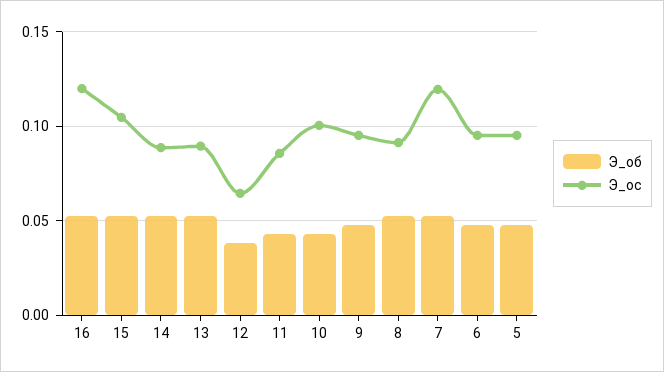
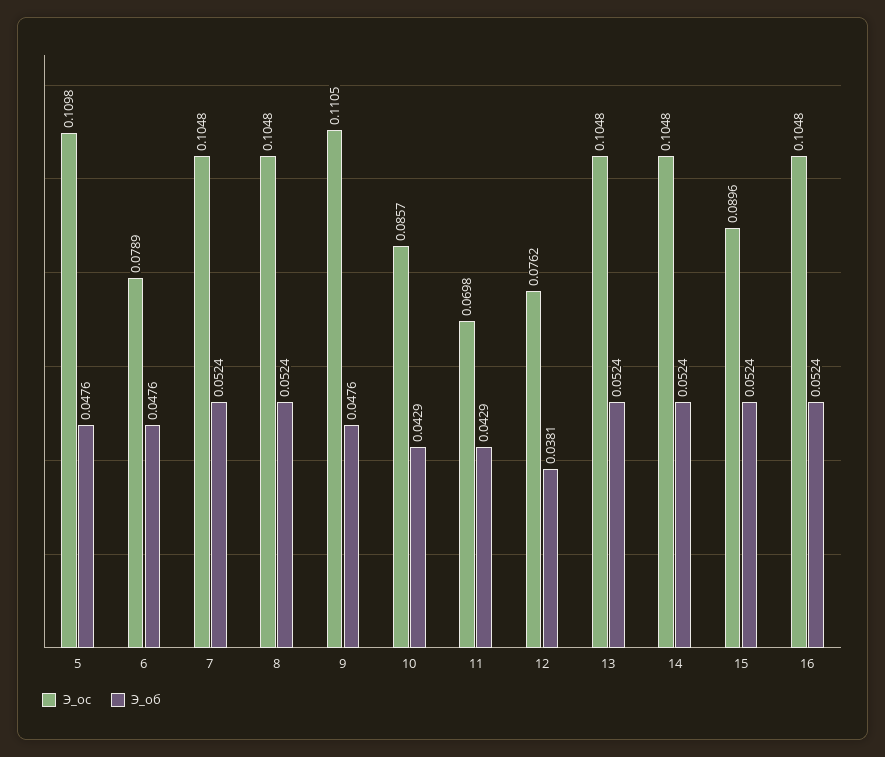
Э_ос, 16: 0.12 -> 0.1048
Э_ос, 15: 0.105 -> 0.0896
Э_ос, 14: 0.09 -> 0.1048
Э_ос, 13: 0.09 -> 0.1048
Э_ос, 12: 0.065 -> 0.0762
Э_ос, 11: 0.085 -> 0.0698
Э_ос, 10: 0.1 -> 0.0857
Э_ос, 9: 0.095 -> 0.1105
Э_ос, 8: 0.09 -> 0.1048
Э_ос, 7: 0.12 -> 0.1048
Э_ос, 6: 0.095 -> 0.0789
Э_ос, 5: 0.095 -> 0.1098

